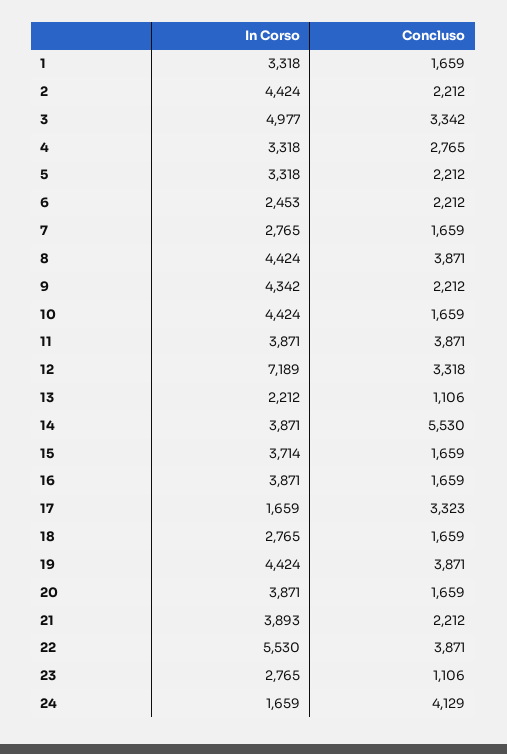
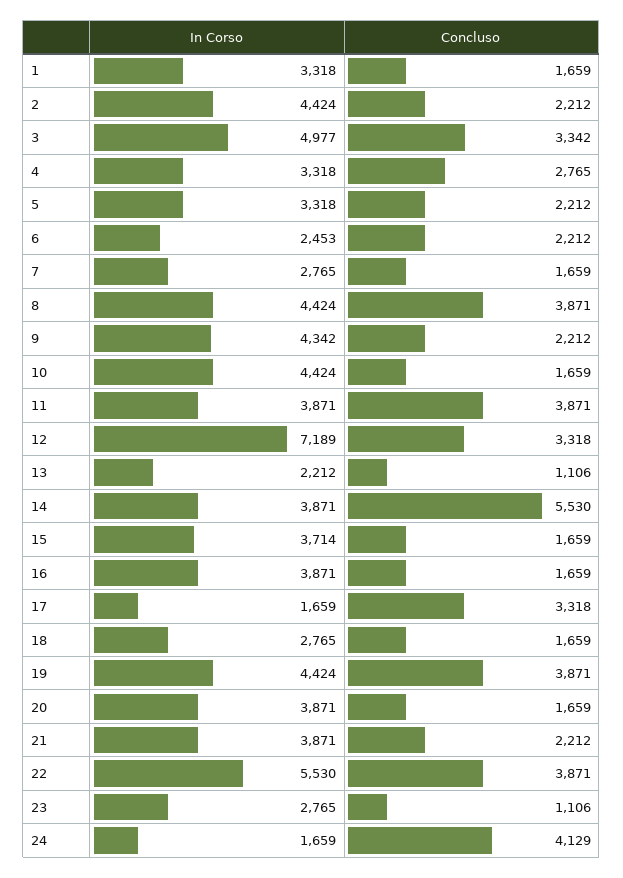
Concluso, 17: 3323 -> 3318
In Corso, 21: 3893 -> 3871

